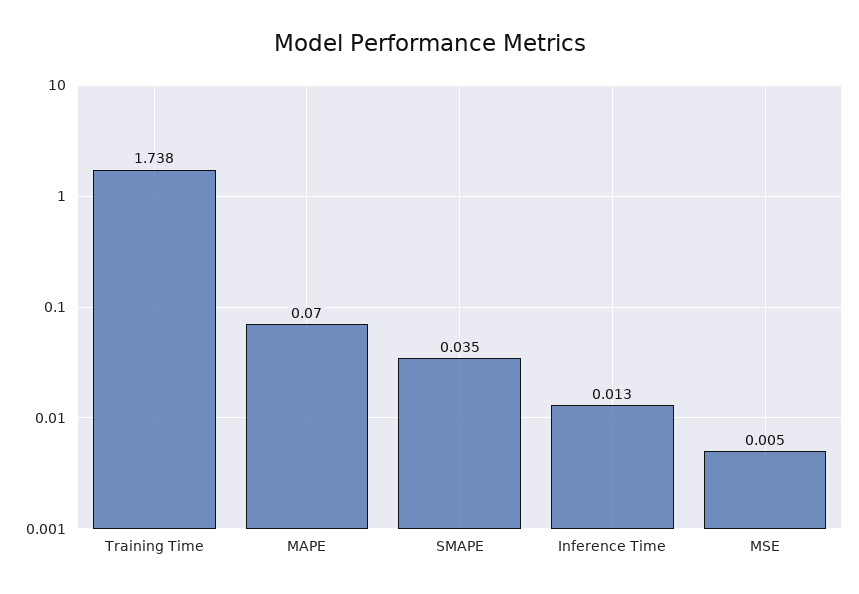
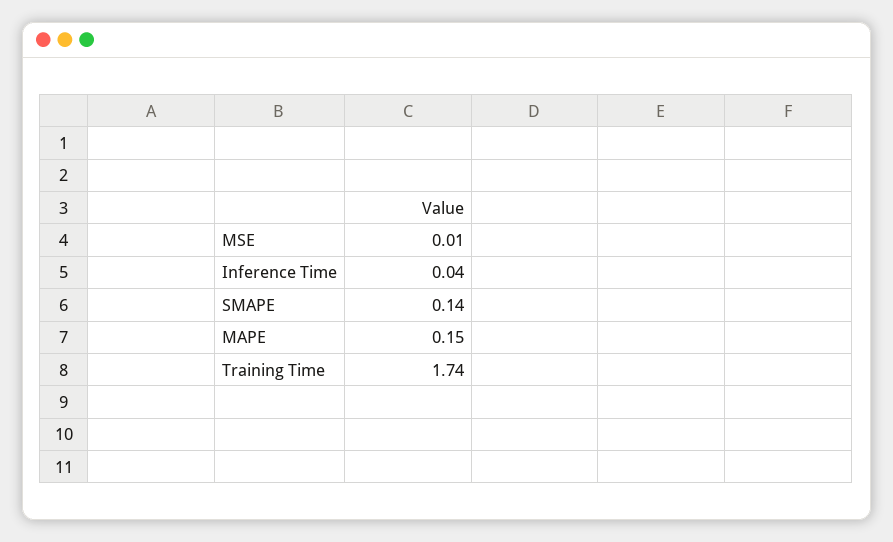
MAPE: 0.07 -> 0.15
SMAPE: 0.035 -> 0.14
Inference Time: 0.013 -> 0.04

